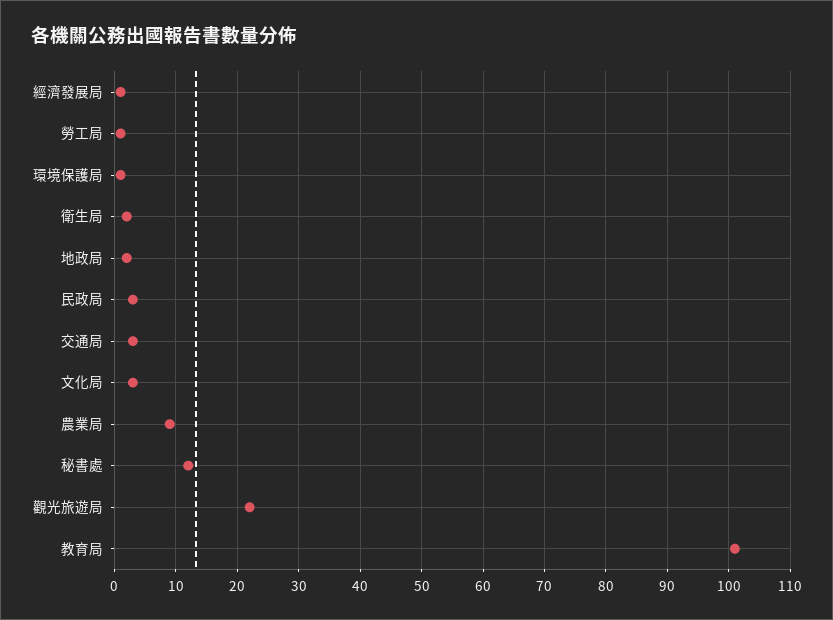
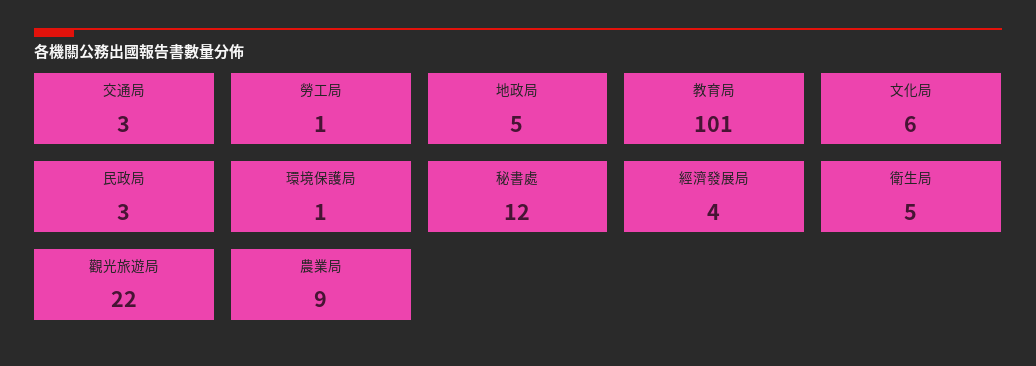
經濟發展局: 1 -> 4
衛生局: 2 -> 5
地政局: 2 -> 5
文化局: 3 -> 6

